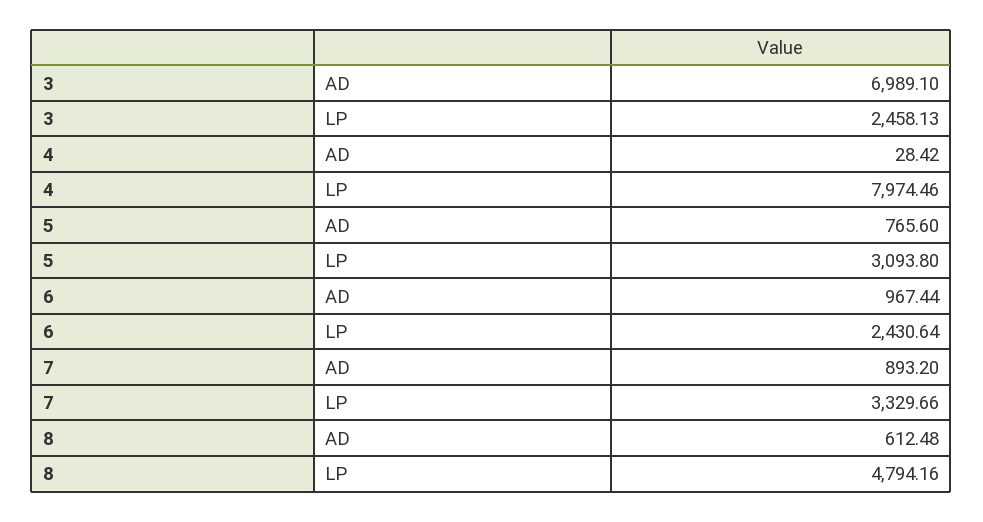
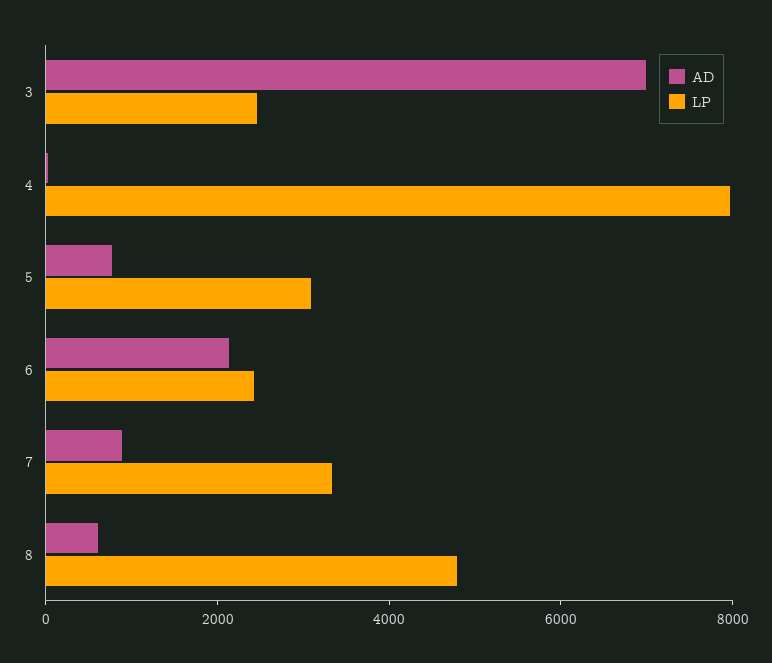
AD, 6: 967.44 -> 2000

